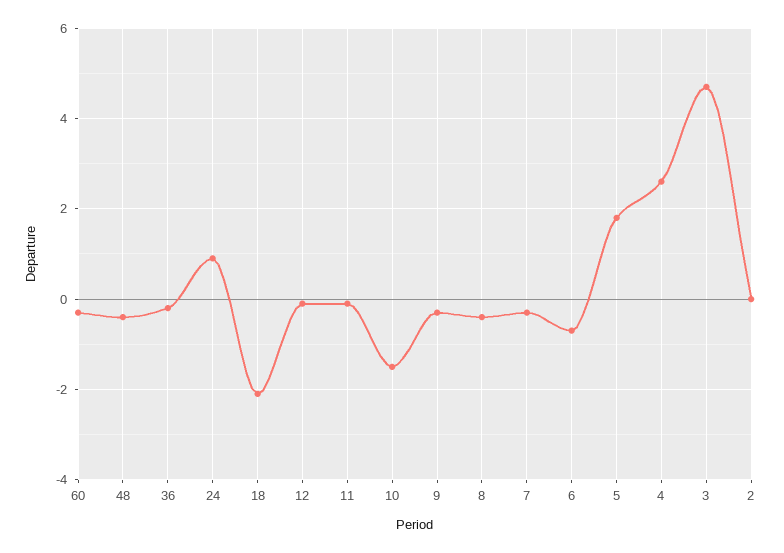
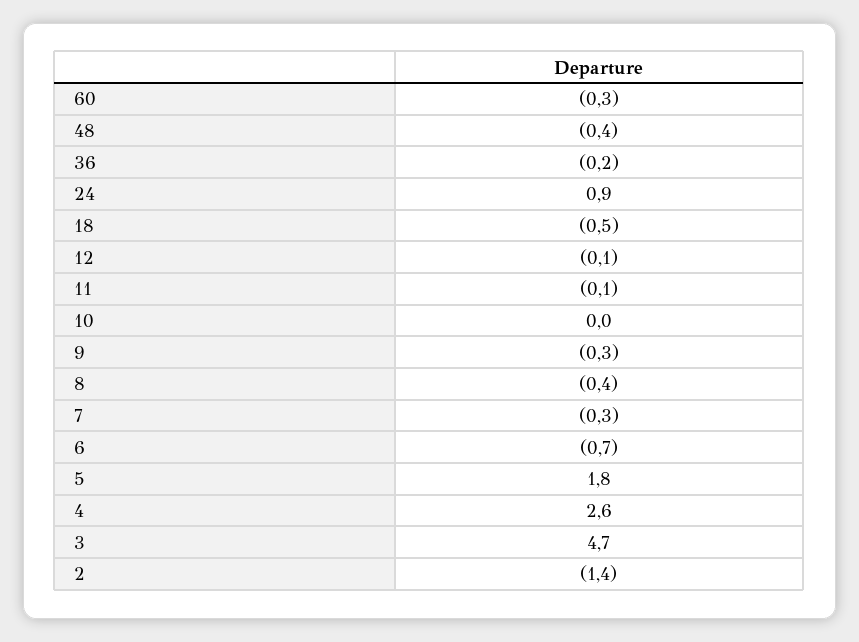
18: -2 -> -0.5
10: -1.5 -> 0
2: 0 -> -1.4

